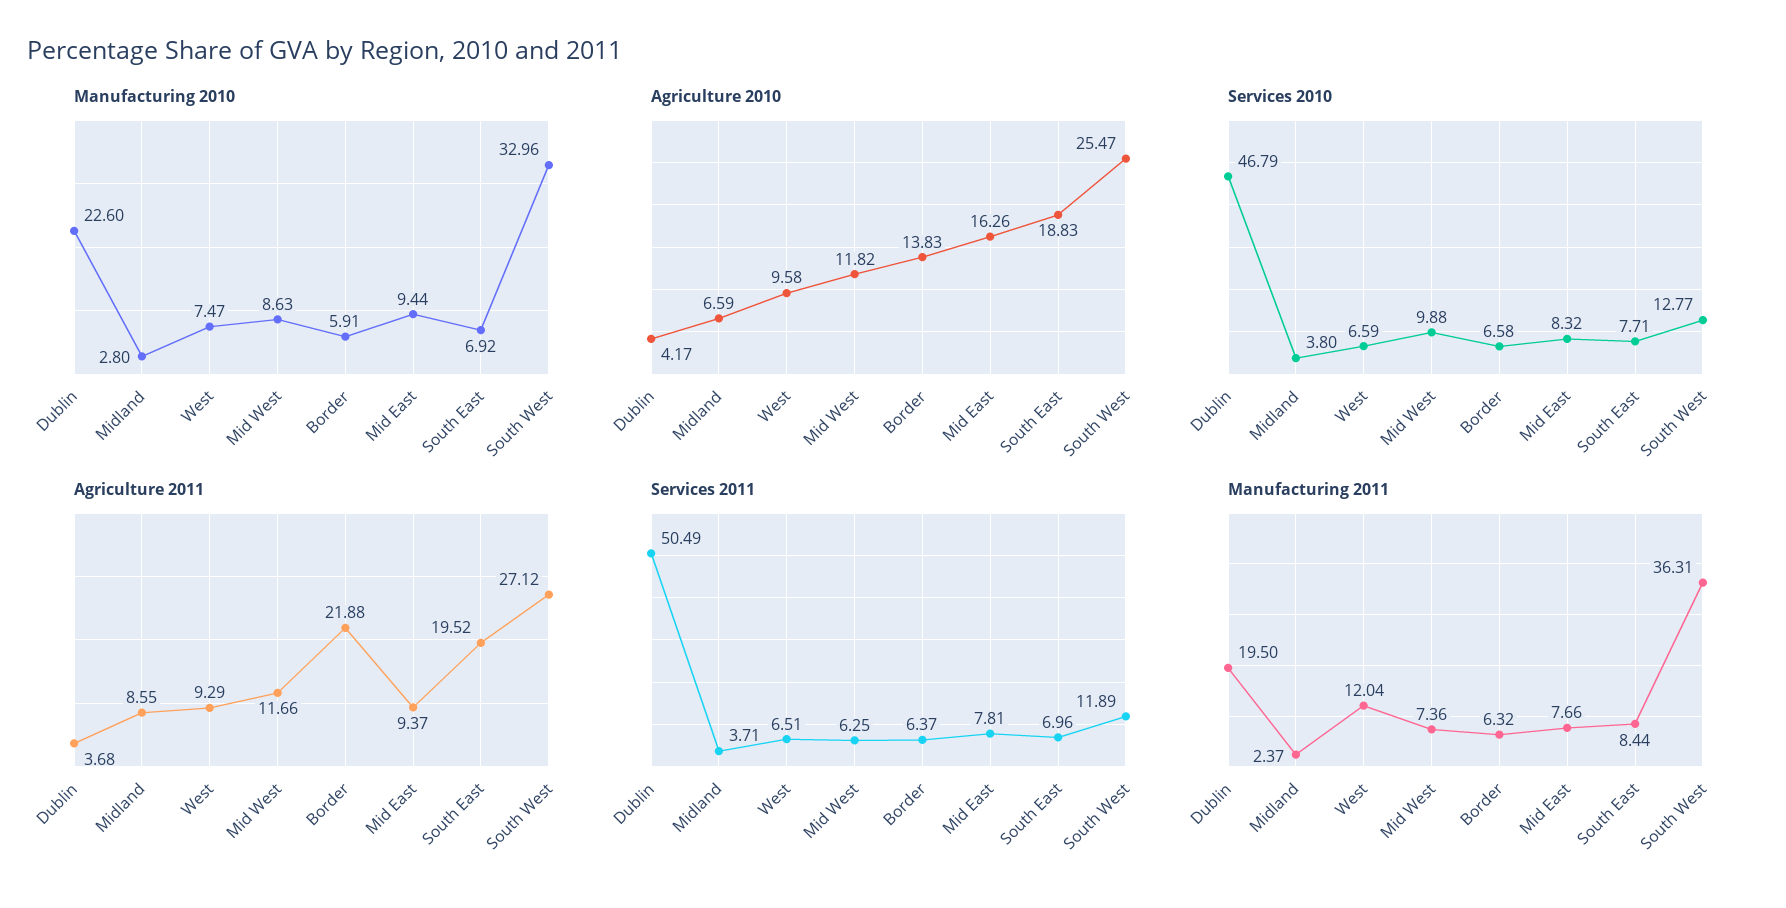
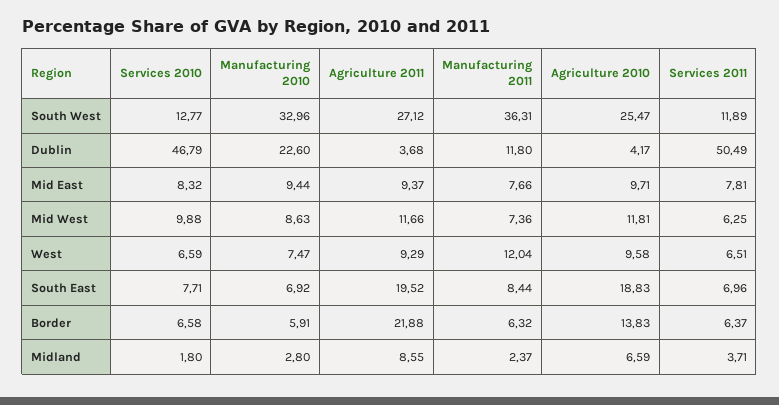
Agriculture 2010, Mid West: 11.82 -> 11.81
Agriculture 2010, Mid East: 16.26 -> 9.71
Services 2010, Midland: 3.8 -> 1.8
Manufacturing 2011, Dublin: 19.5 -> 11.8

